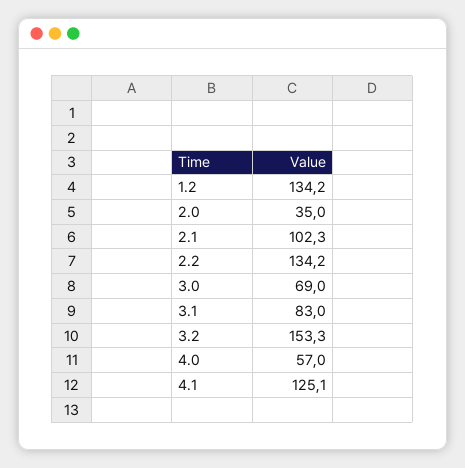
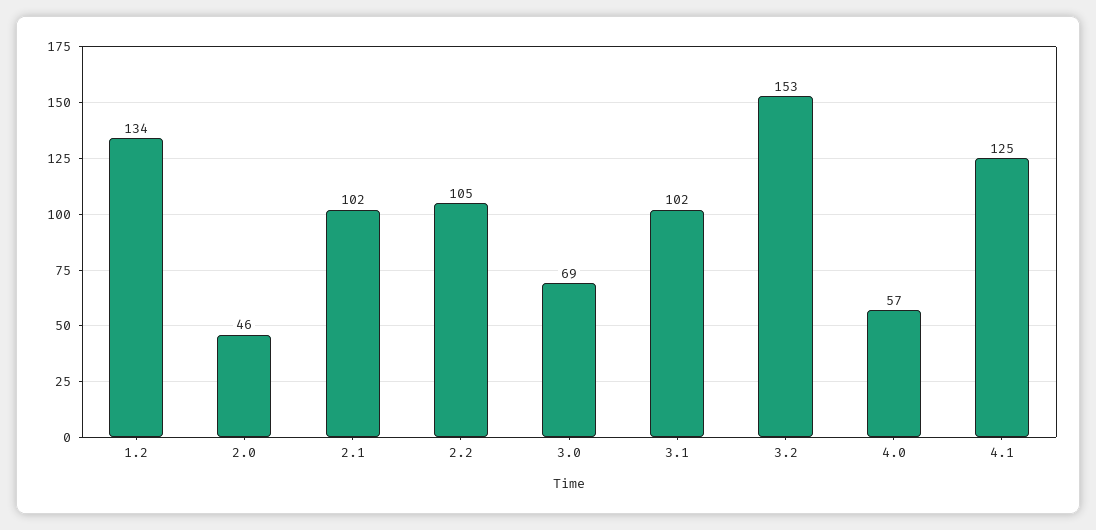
2.0: 35 -> 46
2.2: 134.2 -> 105
3.1: 83 -> 102

